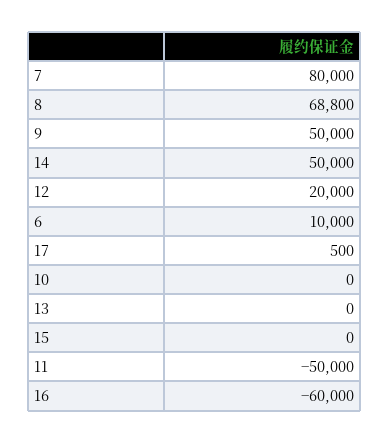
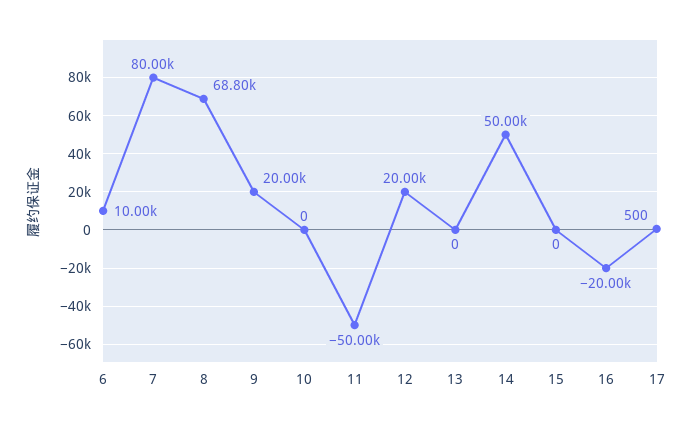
9: 50000 -> 20000
16: -60000 -> -20000

